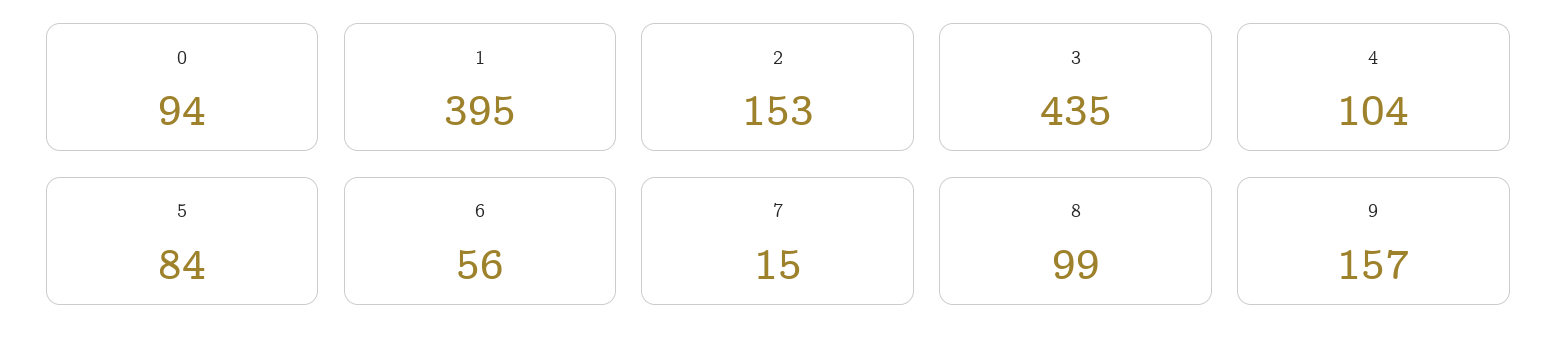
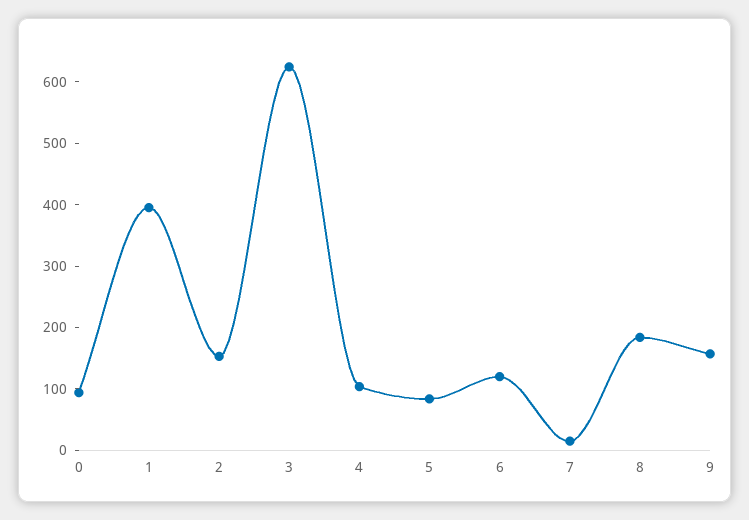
3: 435 -> 620
6: 56 -> 120
8: 99 -> 180

